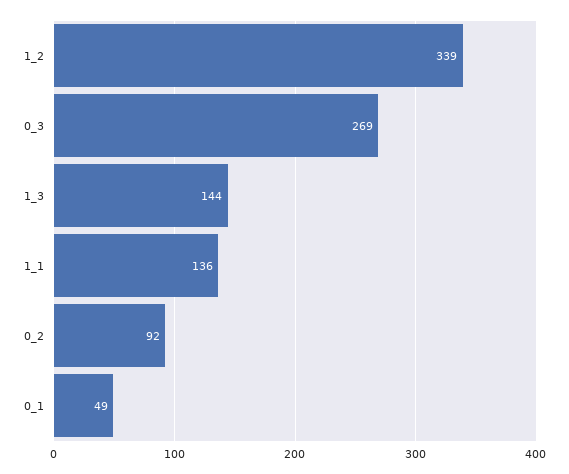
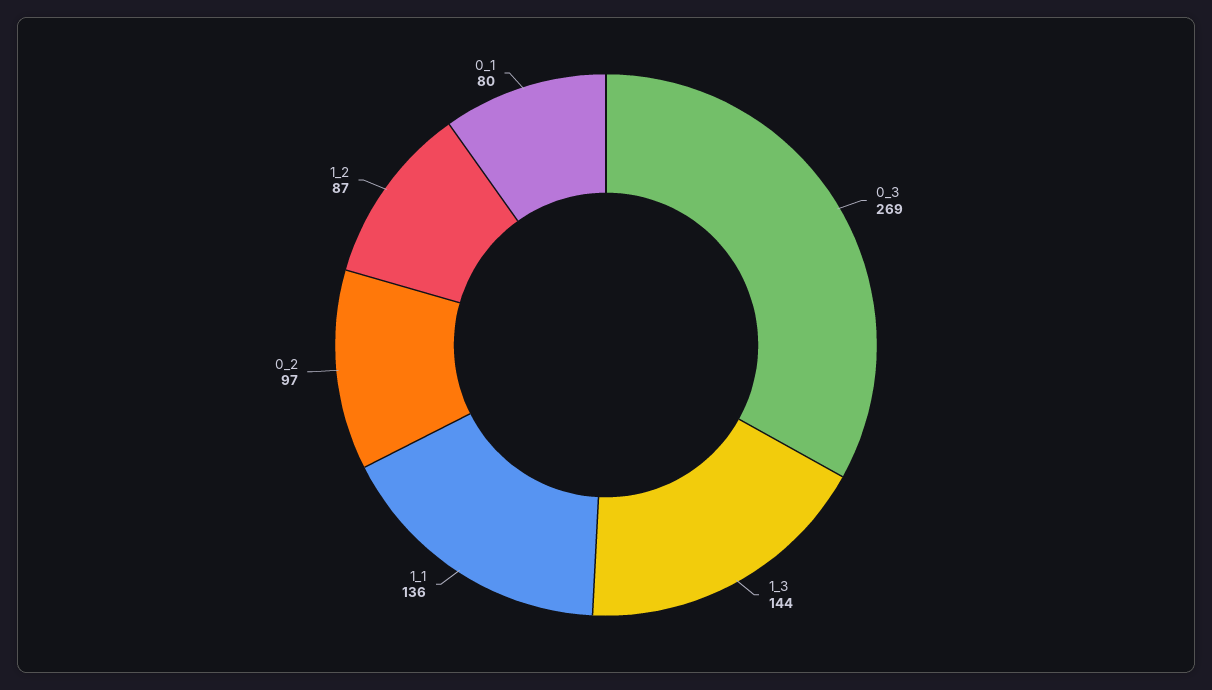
1_2: 339 -> 87
0_2: 92 -> 97
0_1: 49 -> 80

